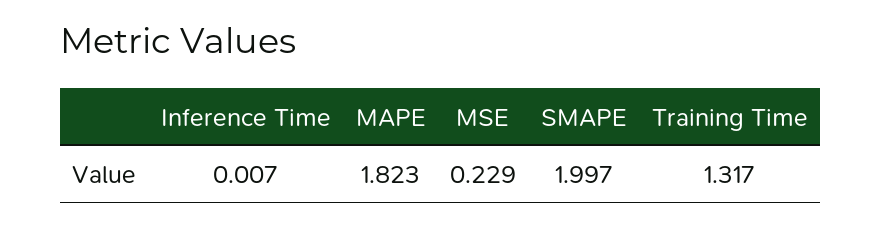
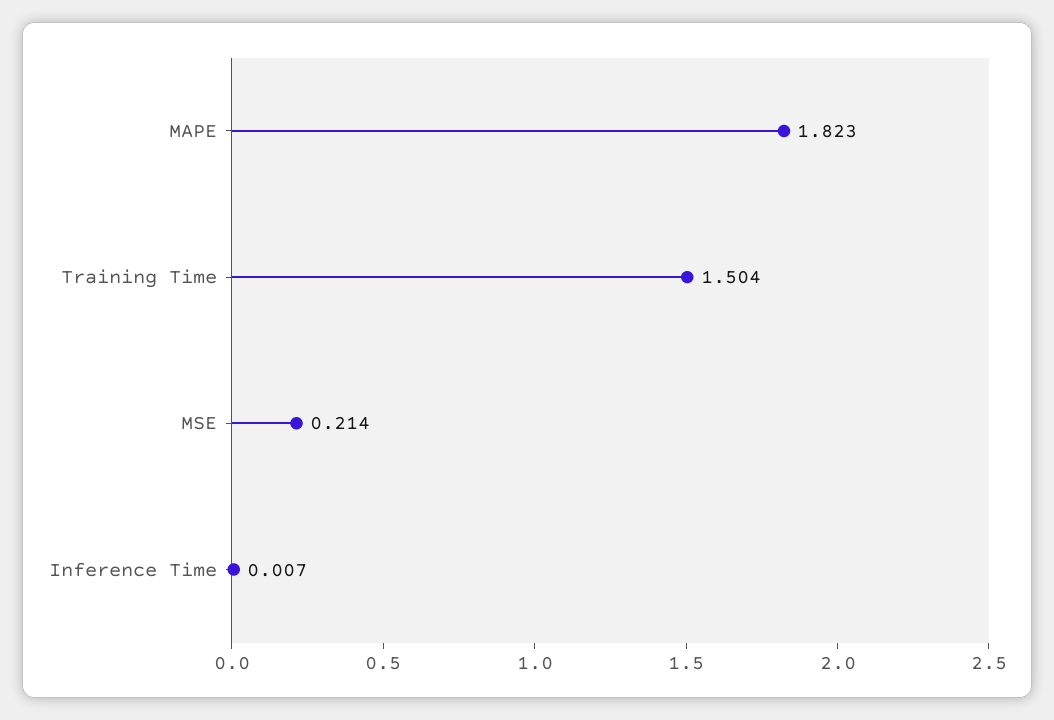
MSE: 0.229 -> 0.214
SMAPE: 1.997 -> none
Training Time: 1.317 -> 1.504

